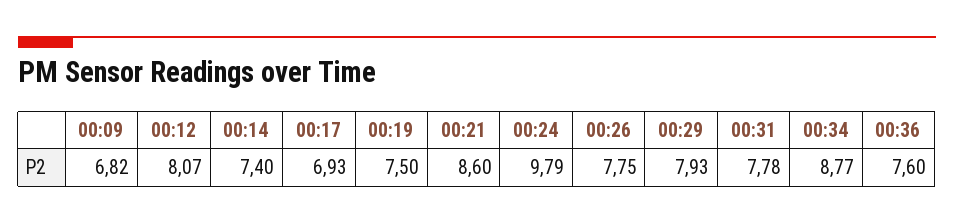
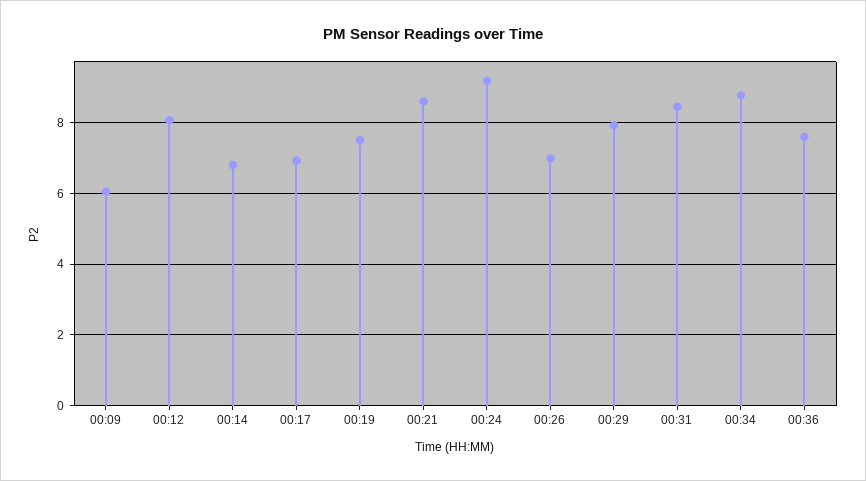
00:09: 6.82 -> 6
00:14: 7.4 -> 6.8
00:24: 9.79 -> 9.2
00:26: 7.75 -> 7
00:31: 7.78 -> 8.4

